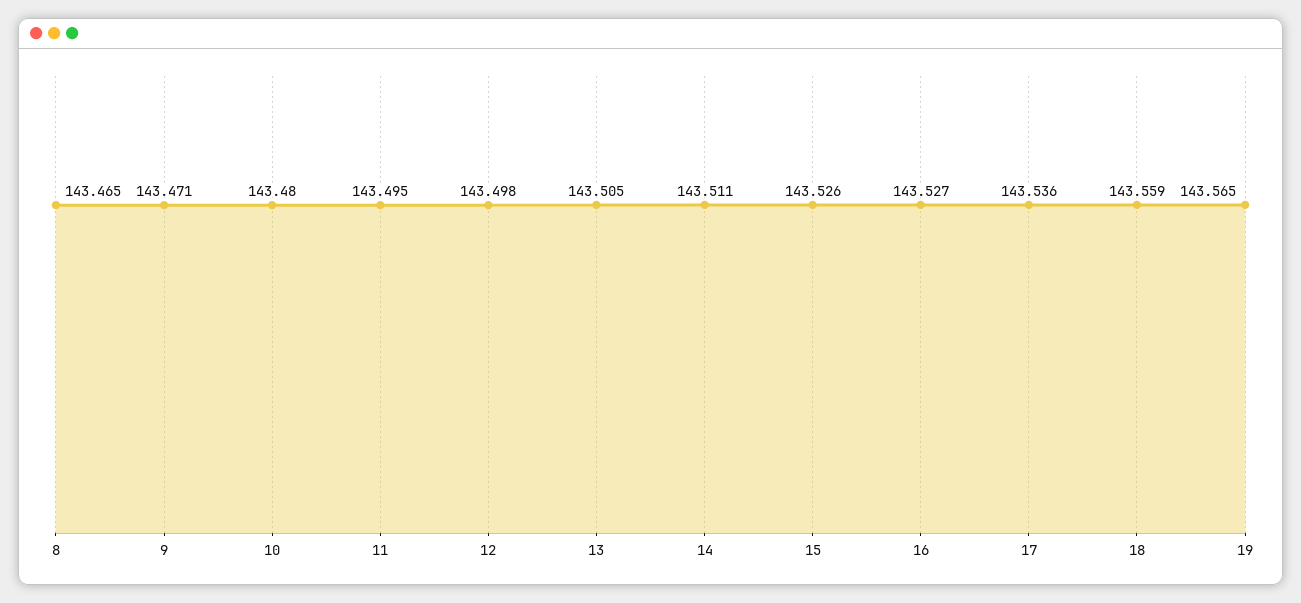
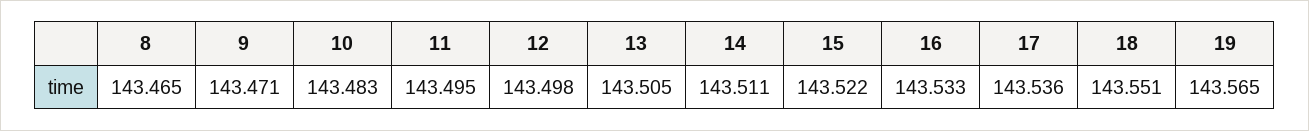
10: 143.48 -> 143.483
15: 143.526 -> 143.522
16: 143.527 -> 143.533
18: 143.559 -> 143.551

